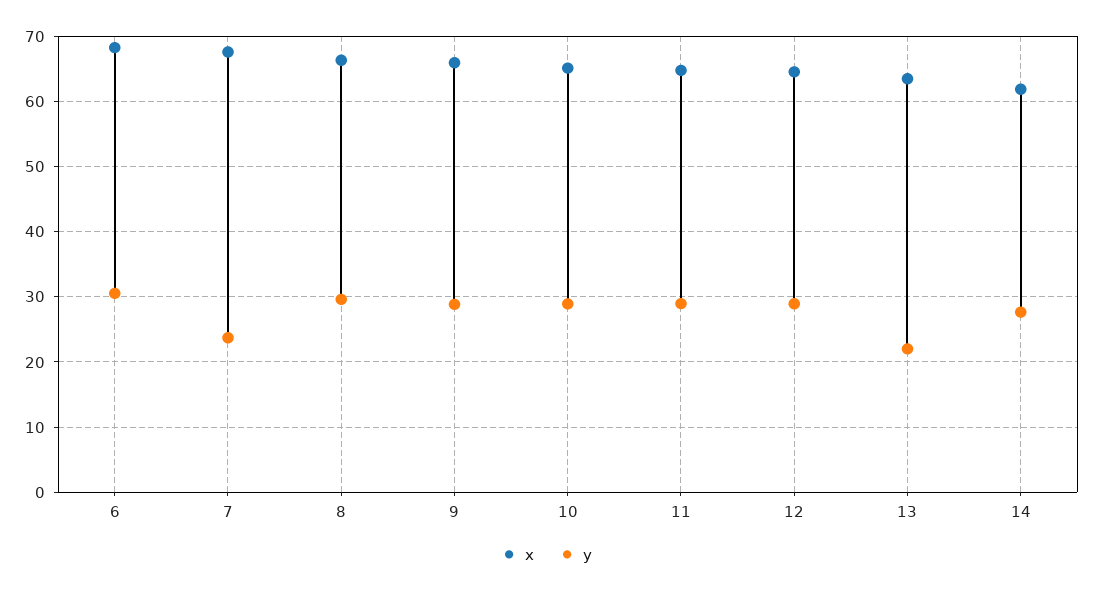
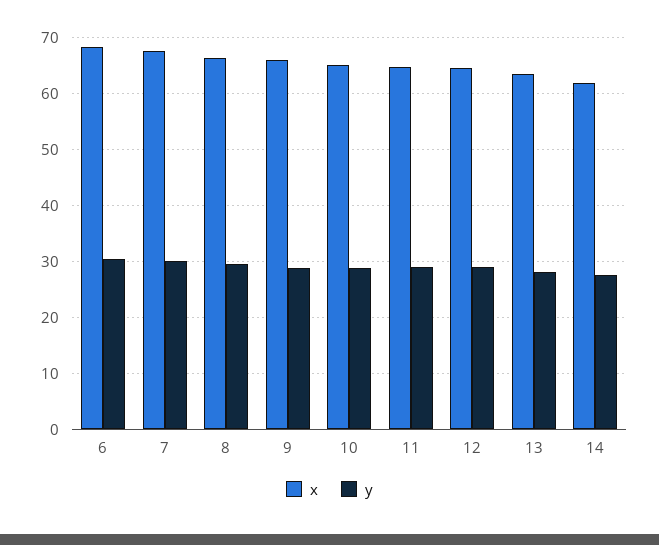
y, 7: 24 -> 30
y, 13: 22 -> 28

